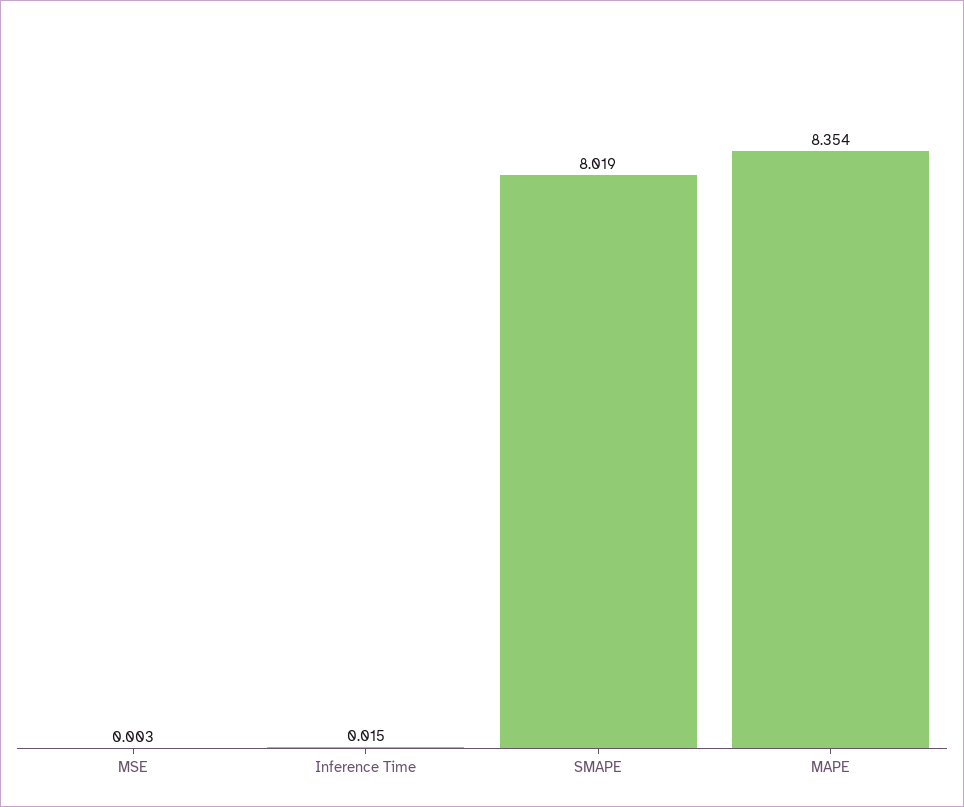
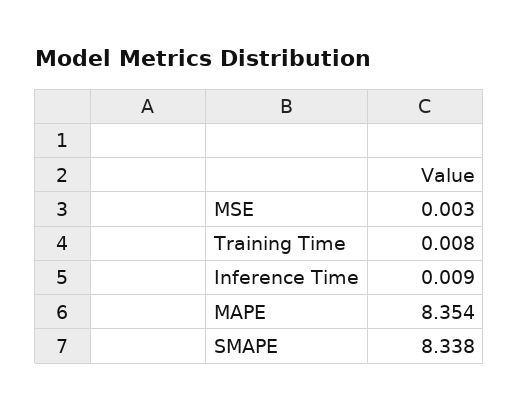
Inference Time: 0.015 -> 0.009
SMAPE: 8.019 -> 8.338
Training Time: none -> 0.008

